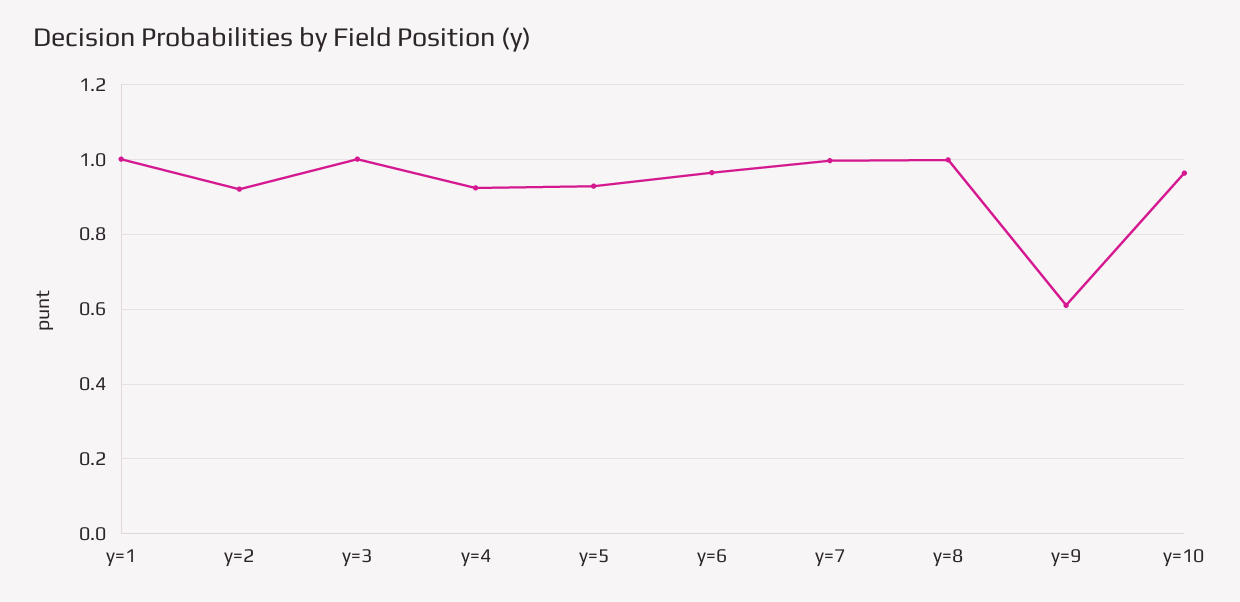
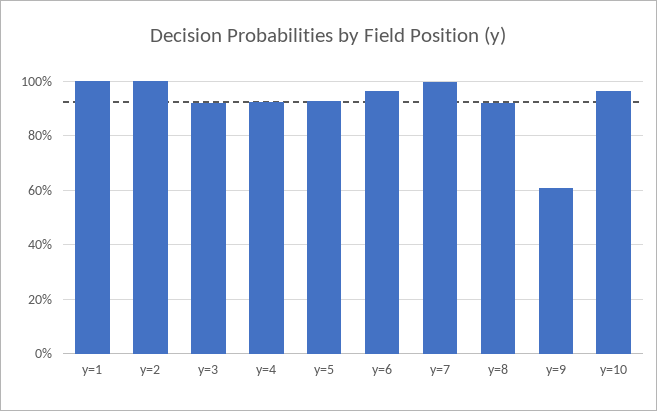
y=2: 0.92 -> 1
y=3: 1 -> 0.925
y=8: 1 -> 0.925

